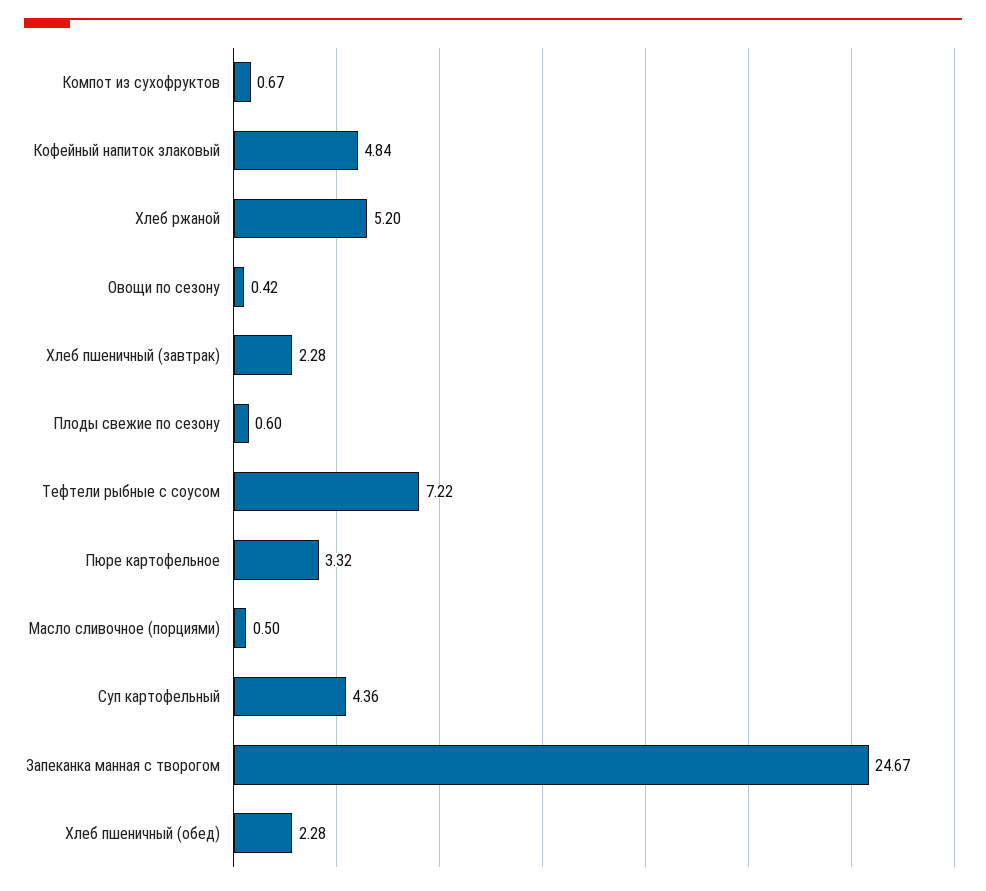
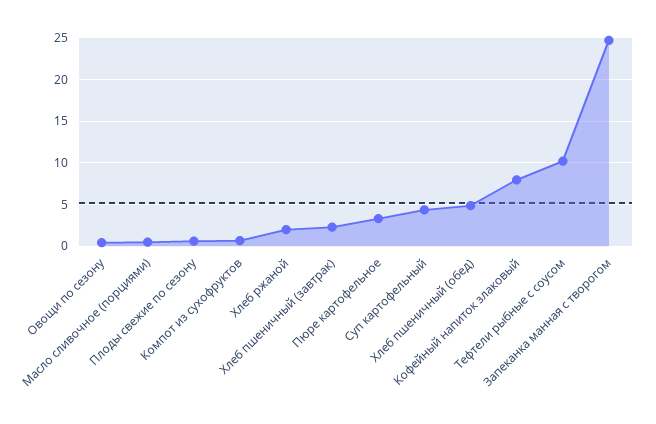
Кофейный напиток злаковый: 4.84 -> 8
Хлеб ржаной: 5.2 -> 2
Тефтели рыбные с соусом: 7.22 -> 10
Хлеб пшеничный (обед): 2.28 -> 5

